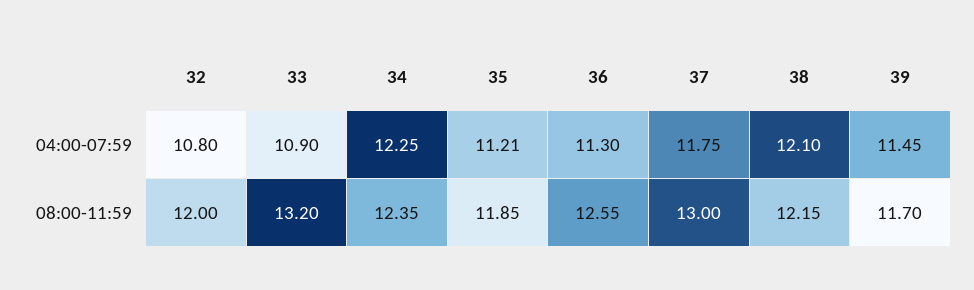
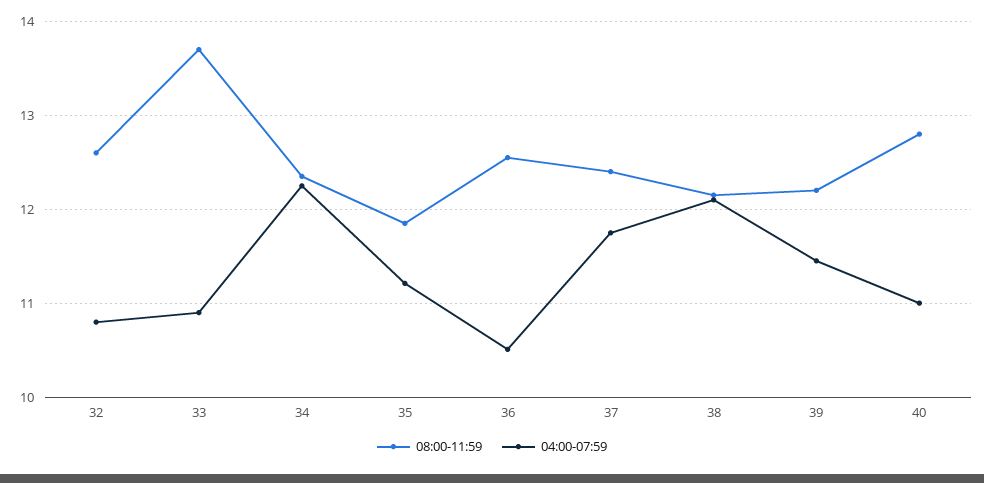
04:00-07:59, 36: 11.3 -> 10.5
08:00-11:59, 32: 12 -> 12.6
08:00-11:59, 33: 13.2 -> 13.7
08:00-11:59, 37: 13 -> 12.4
08:00-11:59, 39: 11.7 -> 12.2
08:00-11:59, 40: none -> 12.8
04:00-07:59, 40: none -> 11

